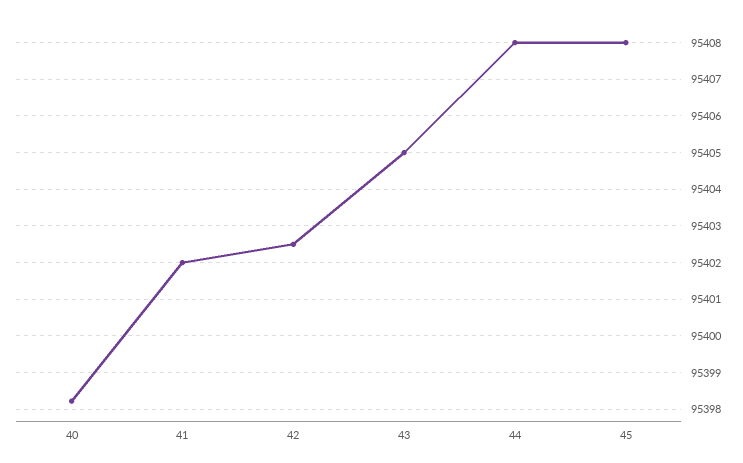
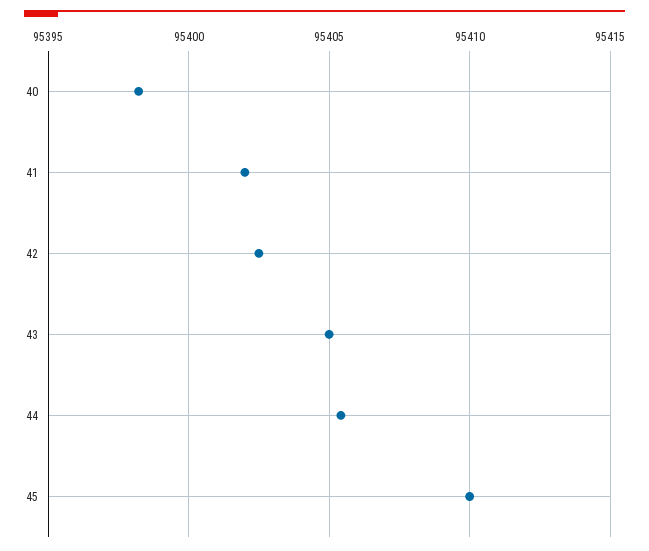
44: 95408 -> 95405.5
45: 95408 -> 95410

